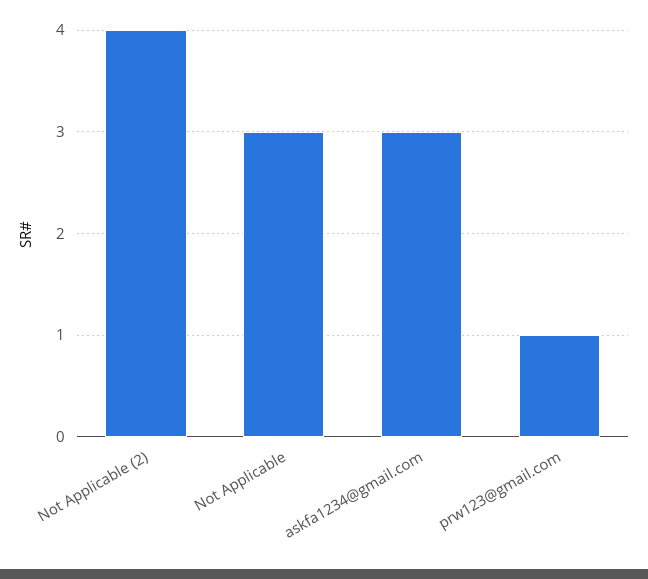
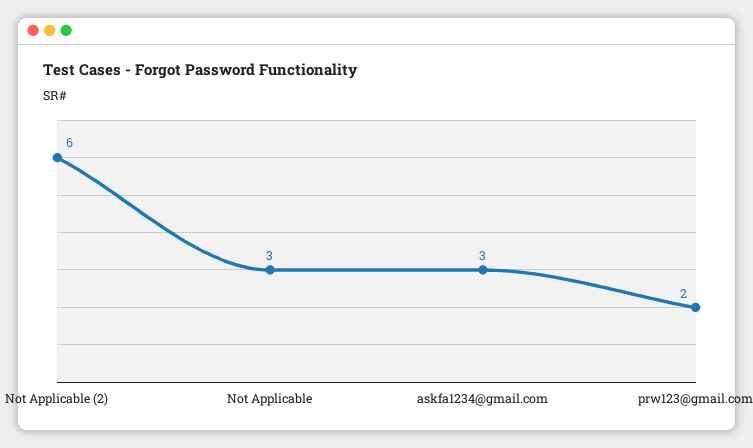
Not Applicable (2): 4 -> 6
prw123@gmail.com: 1 -> 2

